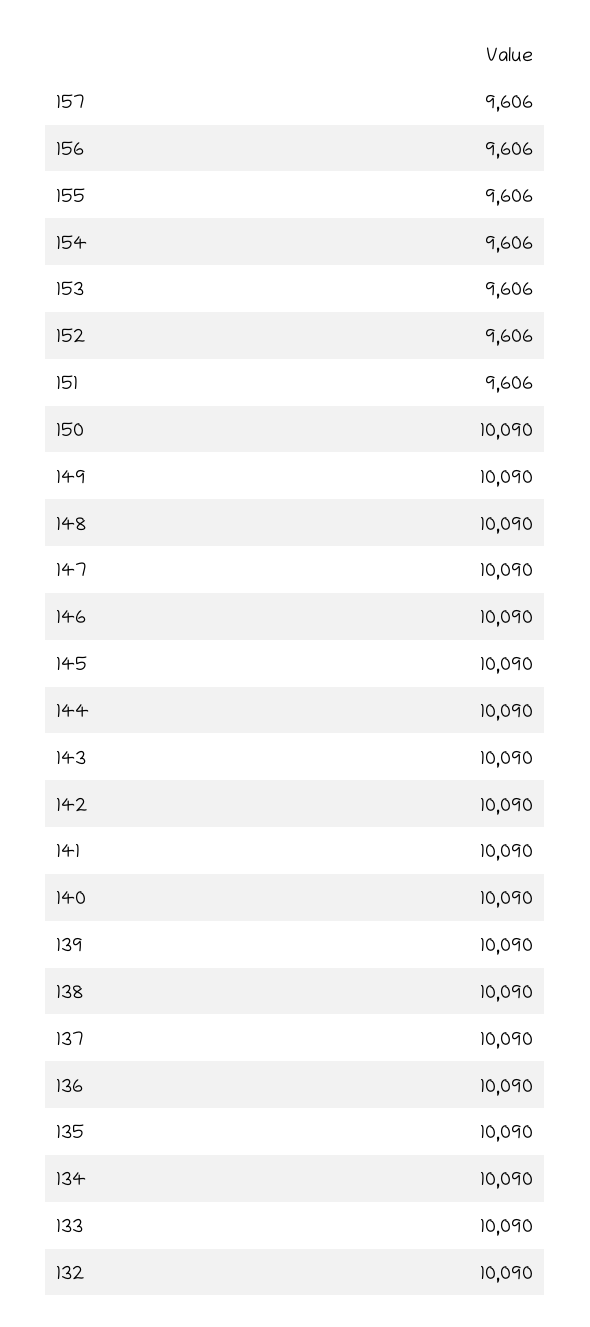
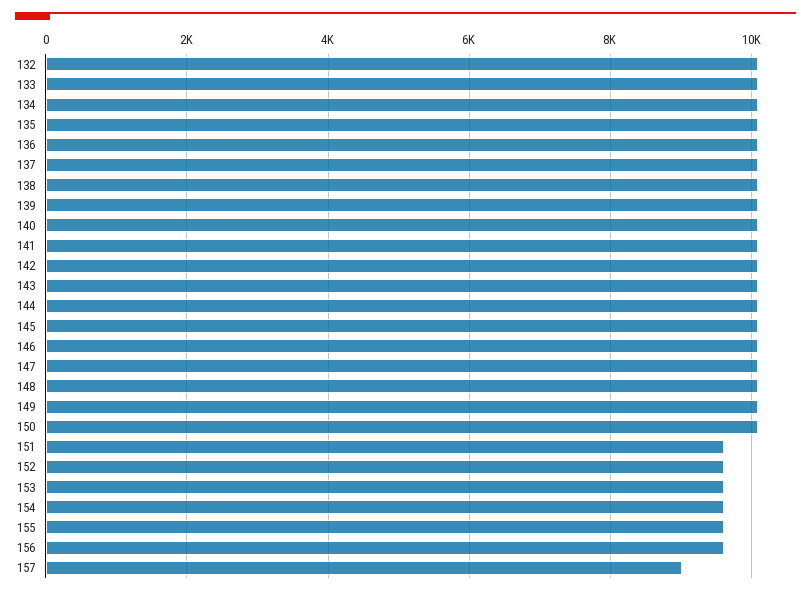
157: 9606 -> 9000

